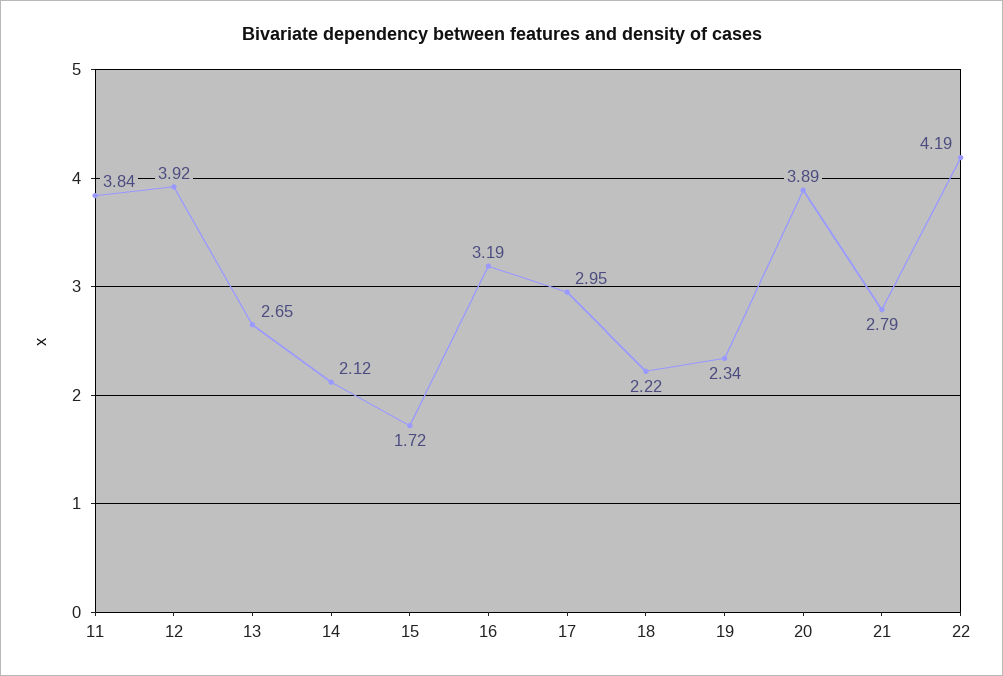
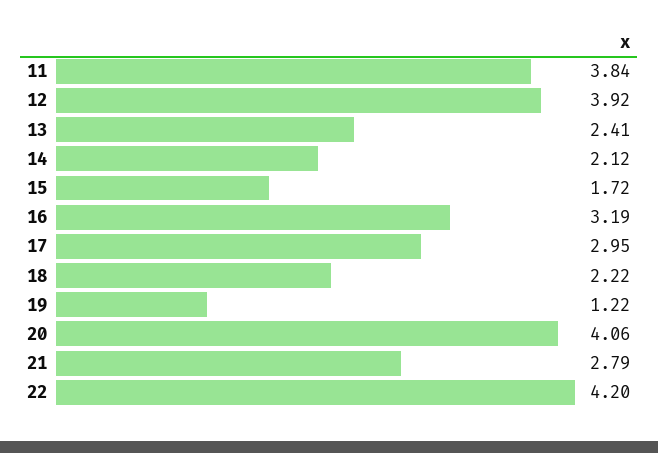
13: 2.65 -> 2.41
19: 2.34 -> 1.22
20: 3.89 -> 4.06
22: 4.19 -> 4.2

